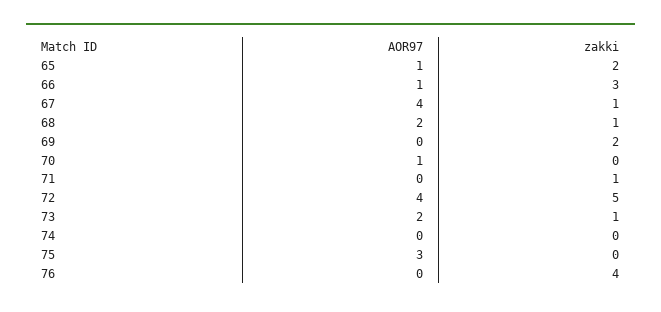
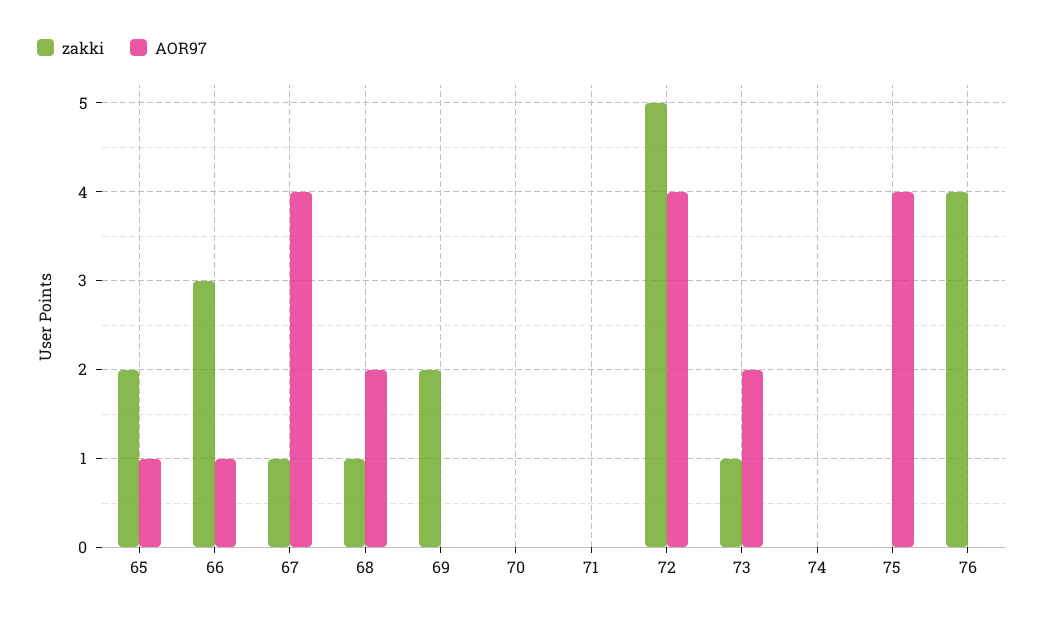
AOR97, 70: 1 -> 0
zakki, 71: 1 -> 0
AOR97, 75: 3 -> 4

